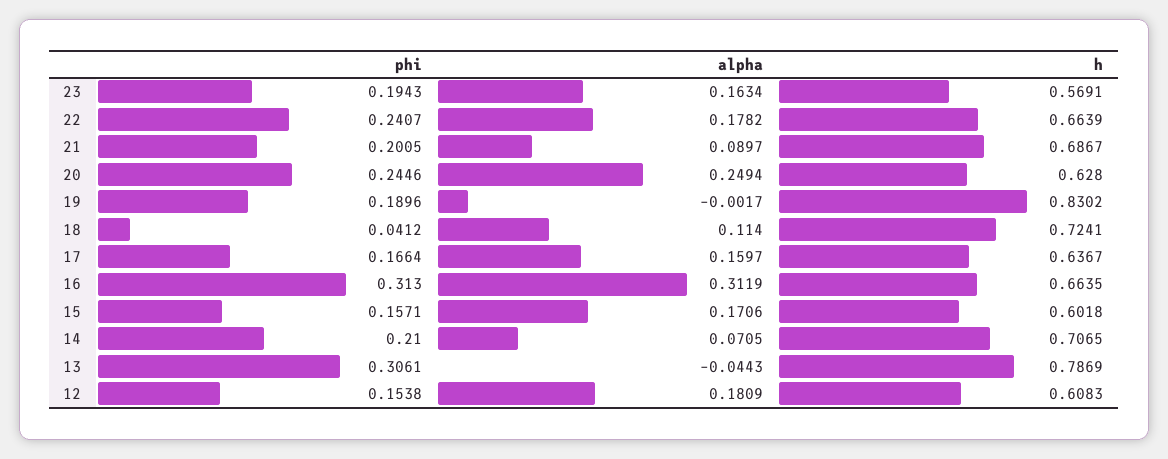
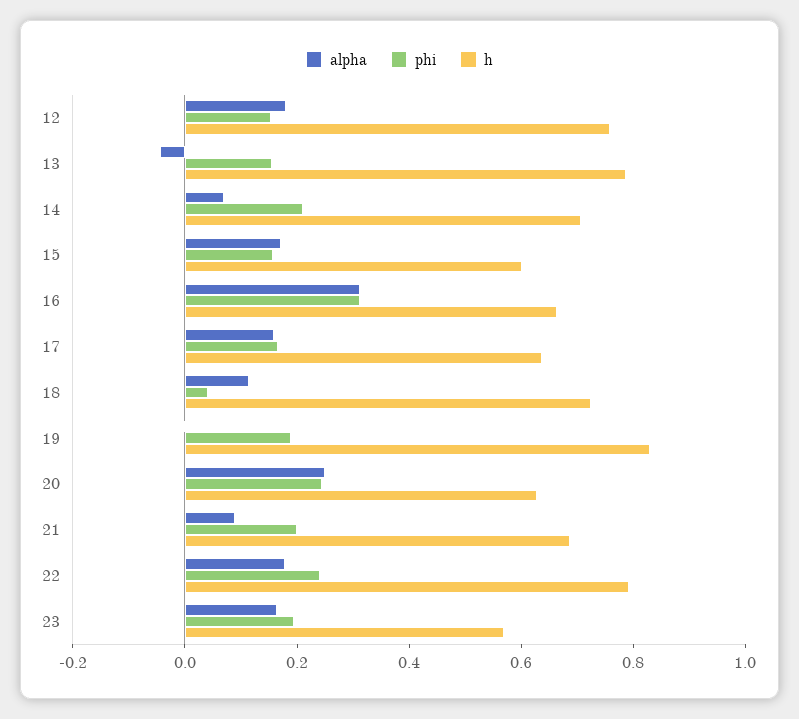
h, 22: 0.6639 -> 0.8
phi, 13: 0.3061 -> 0.15
h, 12: 0.6083 -> 0.75

